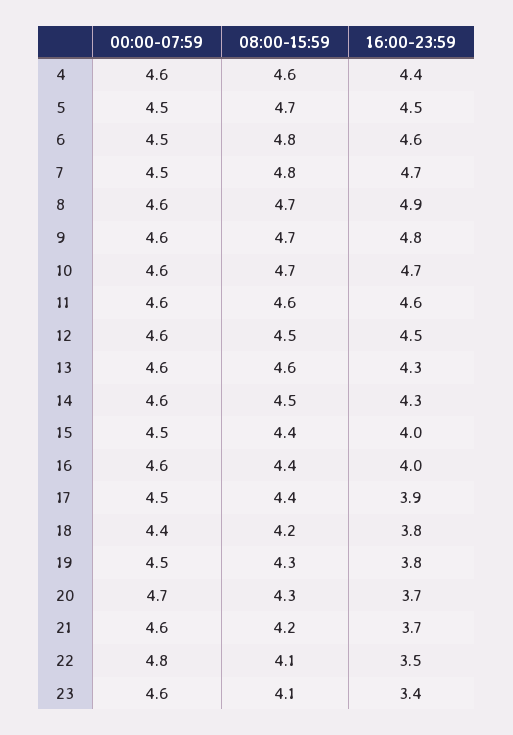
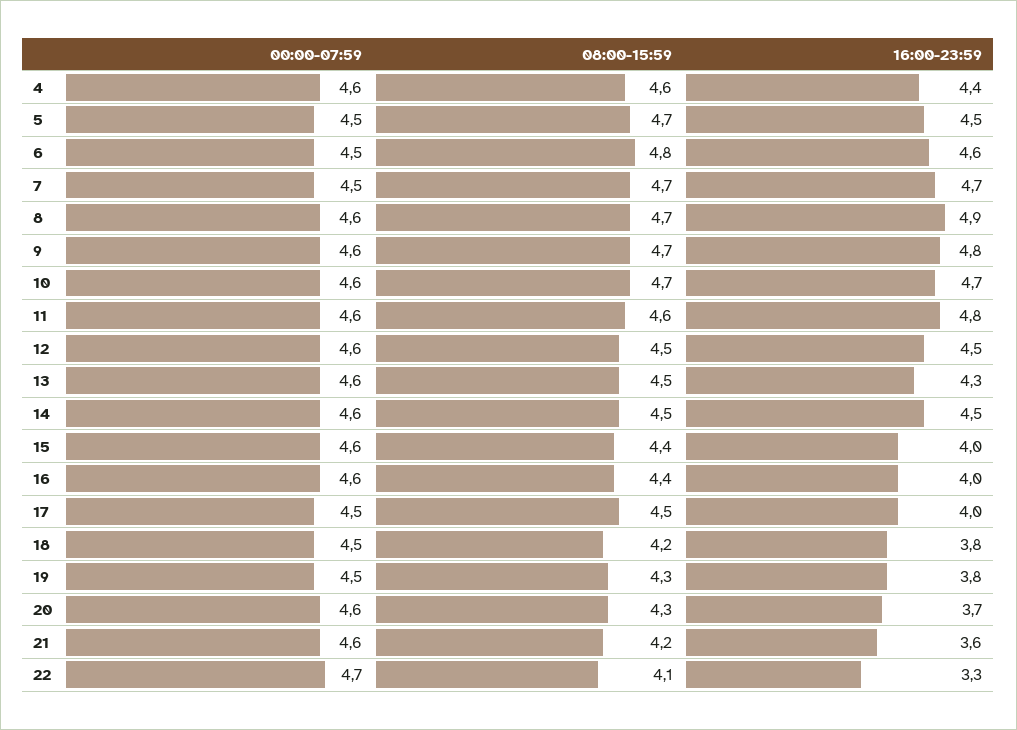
08:00-15:59, 7: 4.8 -> 4.7
16:00-23:59, 11: 4.6 -> 4.8
08:00-15:59, 13: 4.6 -> 4.5
16:00-23:59, 14: 4.3 -> 4.5
00:00-07:59, 15: 4.5 -> 4.6
08:00-15:59, 17: 4.4 -> 4.5
16:00-23:59, 17: 3.9 -> 4
00:00-07:59, 18: 4.4 -> 4.5
00:00-07:59, 20: 4.7 -> 4.6
16:00-23:59, 21: 3.7 -> 3.6
00:00-07:59, 22: 4.8 -> 4.7
16:00-23:59, 22: 3.5 -> 3.3
00:00-07:59, 23: 4.6 -> none
08:00-15:59, 23: 4.1 -> none
16:00-23:59, 23: 3.4 -> none

